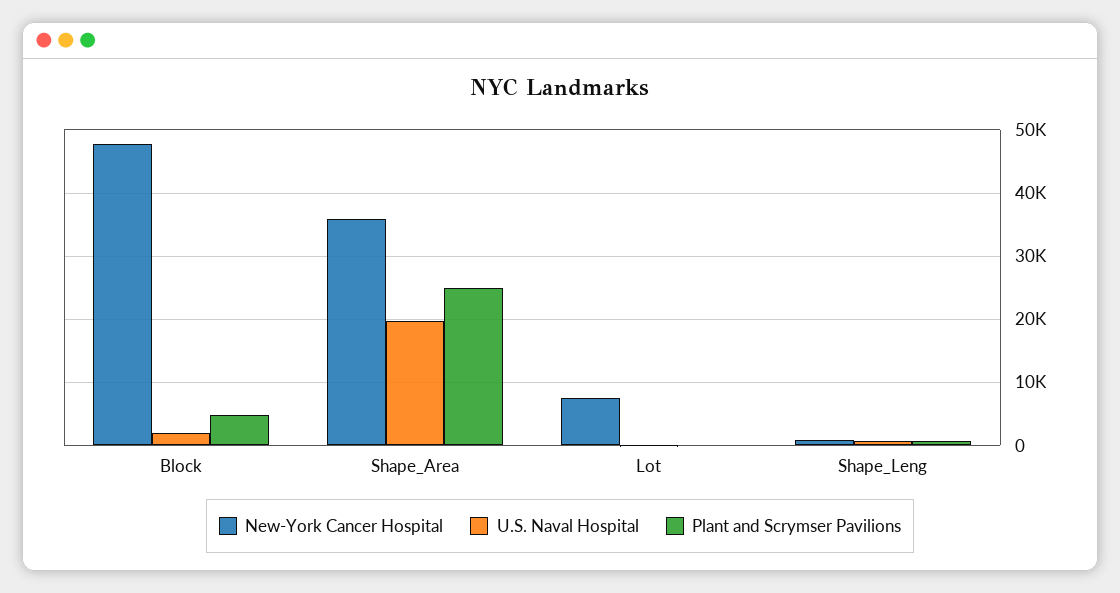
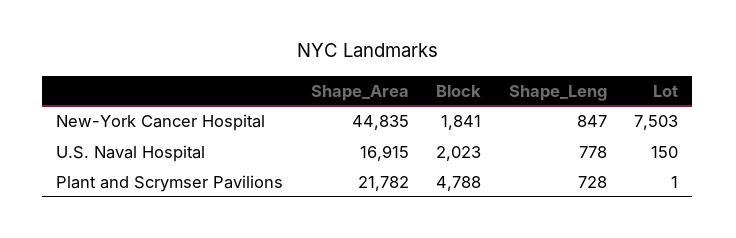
New-York Cancer Hospital, Block: 48000 -> 1841
New-York Cancer Hospital, Shape_Area: 36000 -> 44835
U.S. Naval Hospital, Shape_Area: 20000 -> 16915
Plant and Scrymser Pavilions, Shape_Area: 25000 -> 21782

